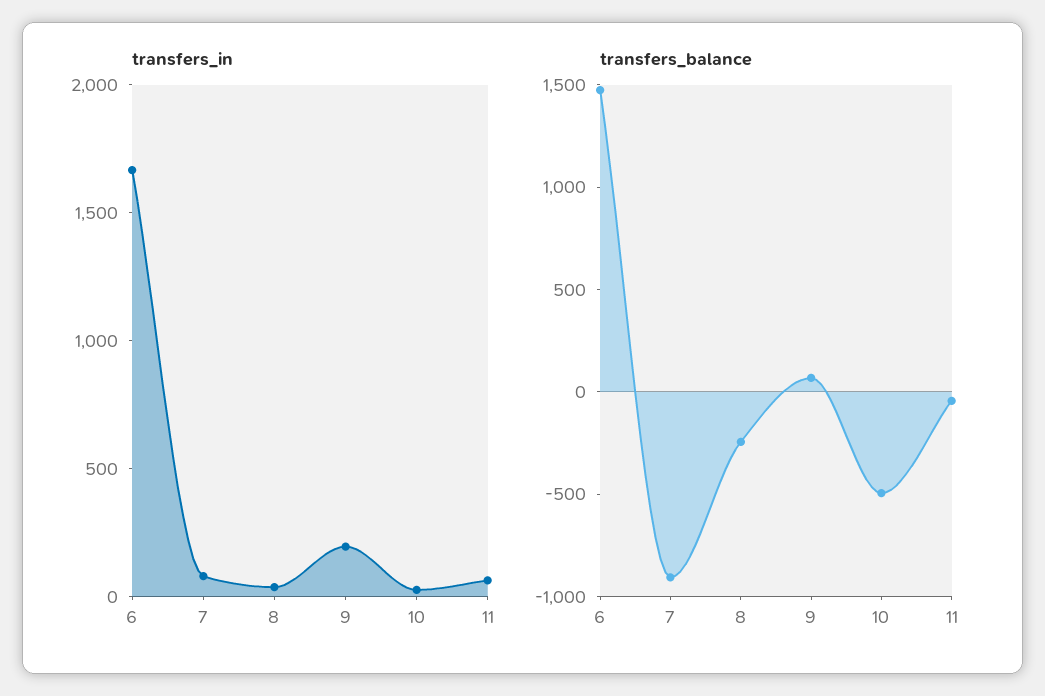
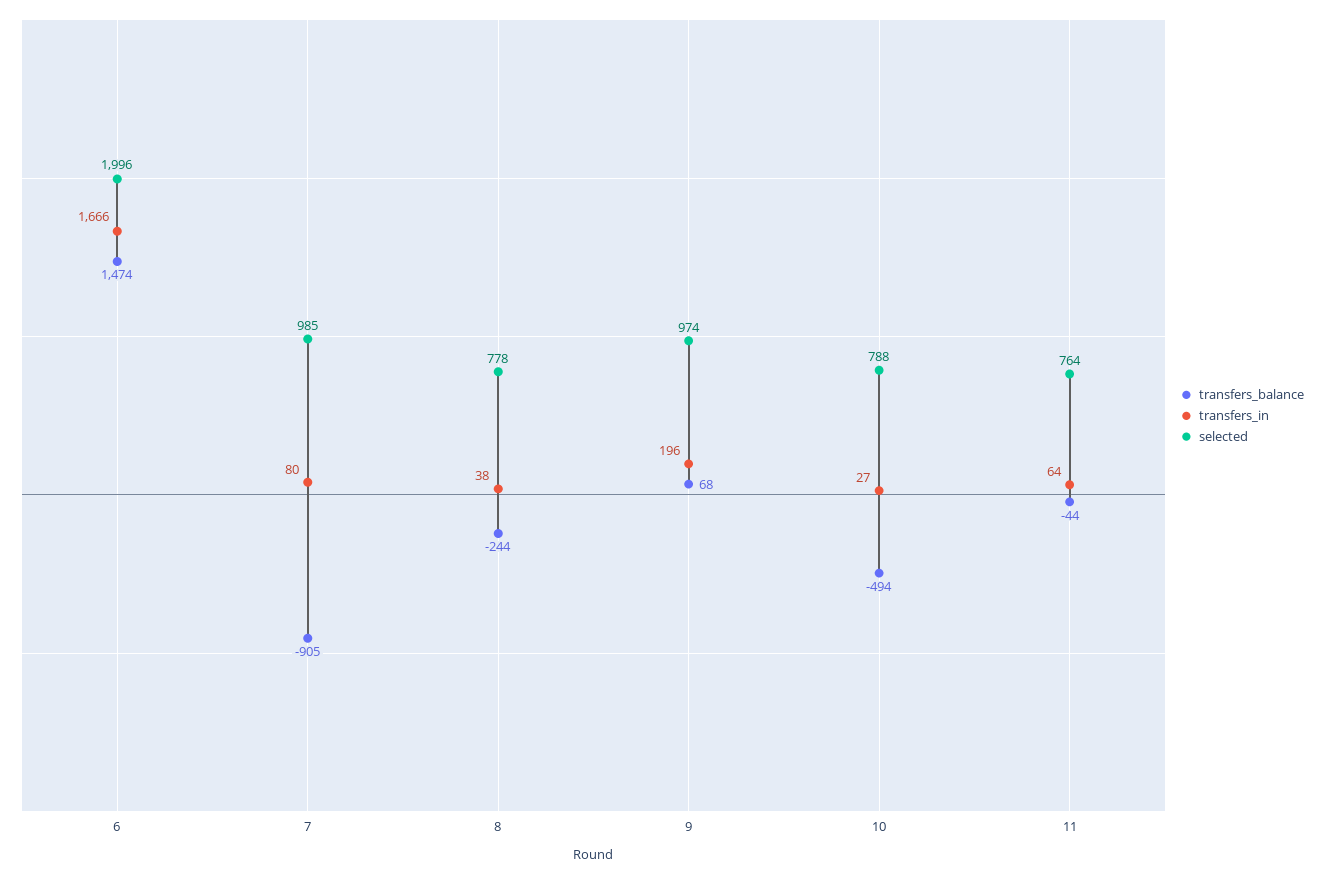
selected, 6: none -> 1996
selected, 7: none -> 985
selected, 8: none -> 778
selected, 9: none -> 974
selected, 10: none -> 788
selected, 11: none -> 764

